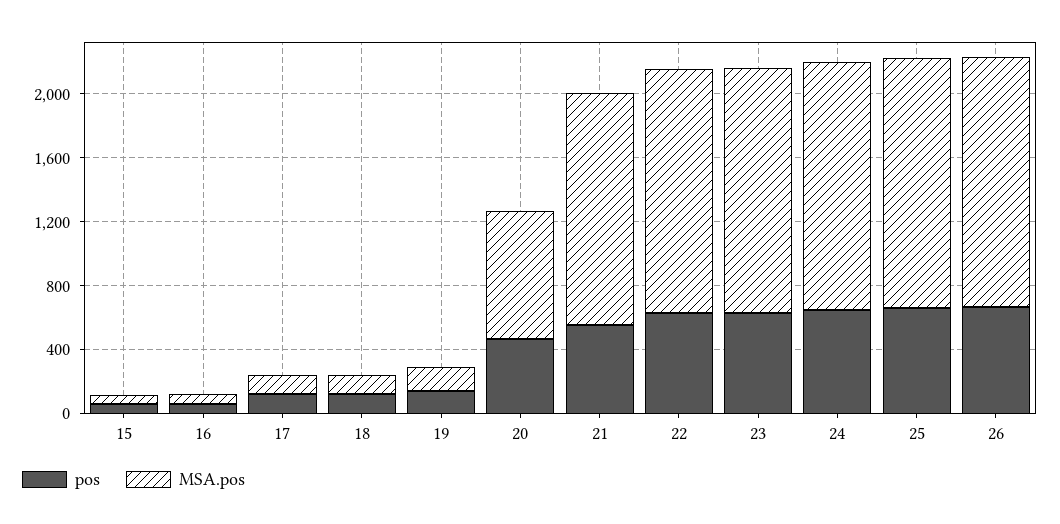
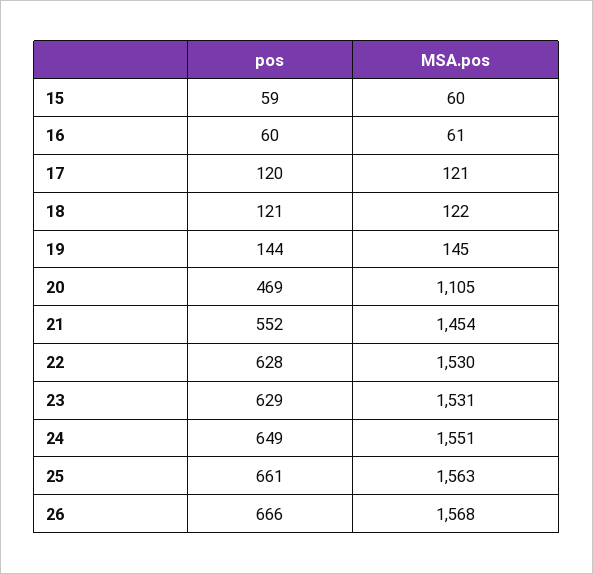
MSA.pos, 20: 800 -> 1105

